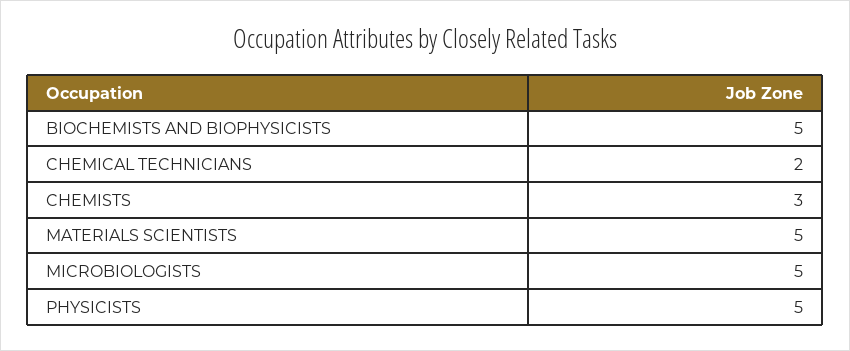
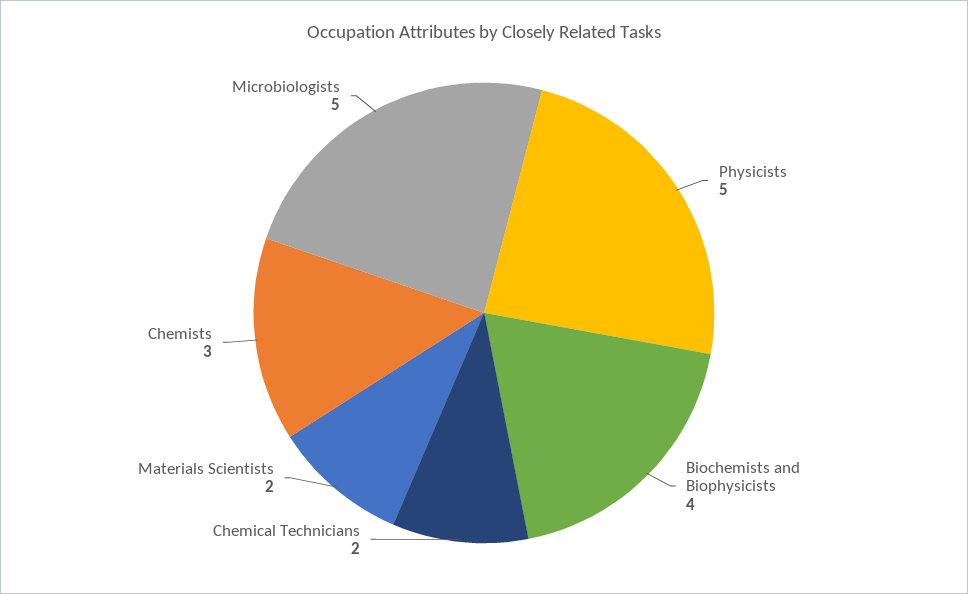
BIOCHEMISTS AND BIOPHYSICISTS: 5 -> 4
MATERIALS SCIENTISTS: 5 -> 2

